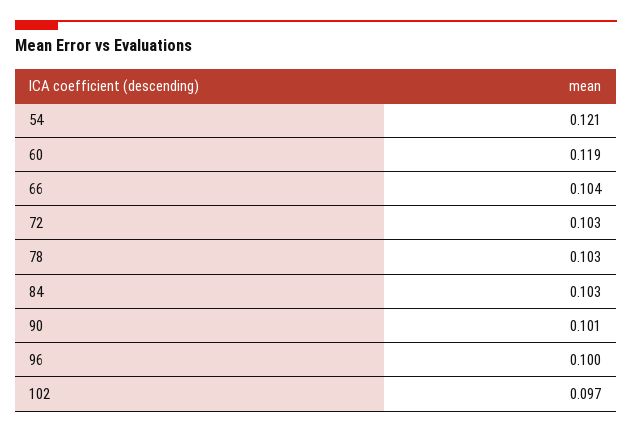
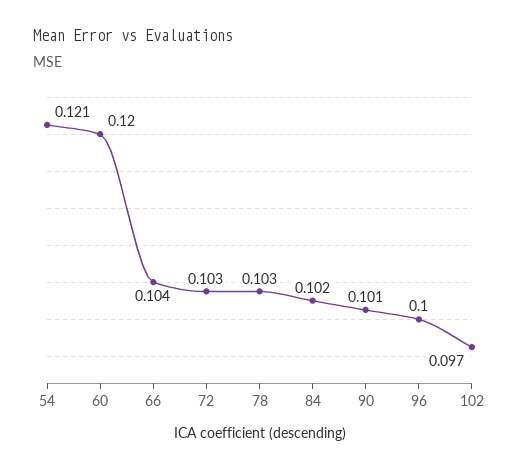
60: 0.119 -> 0.12
84: 0.103 -> 0.102

